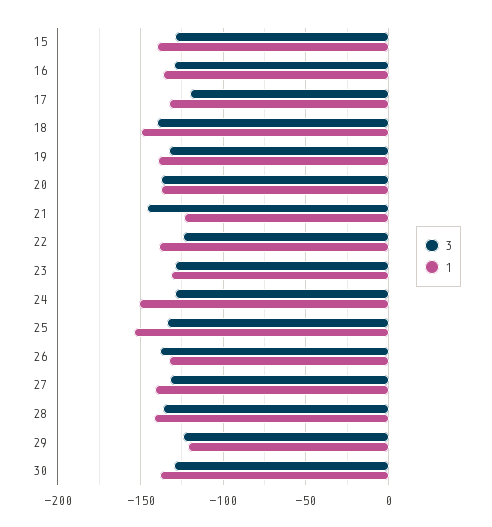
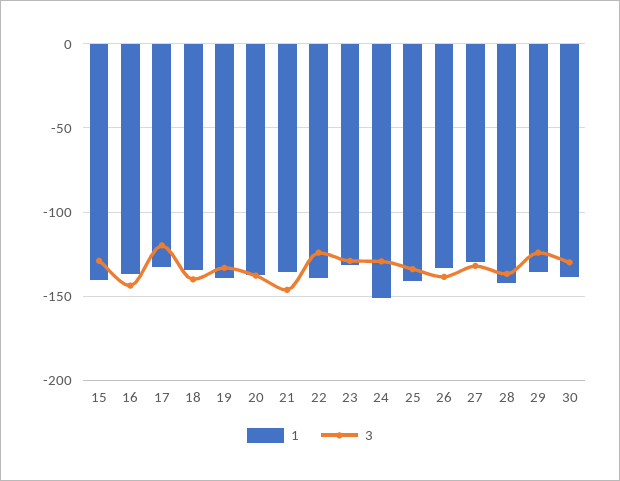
3, 16: -130 -> -145
1, 18: -150 -> -135
1, 21: -125 -> -135
1, 25: -155 -> -140
1, 27: -140 -> -130
1, 29: -120 -> -135

